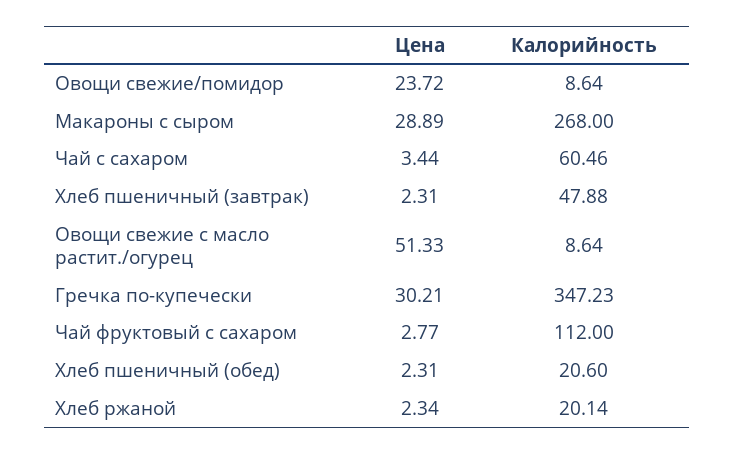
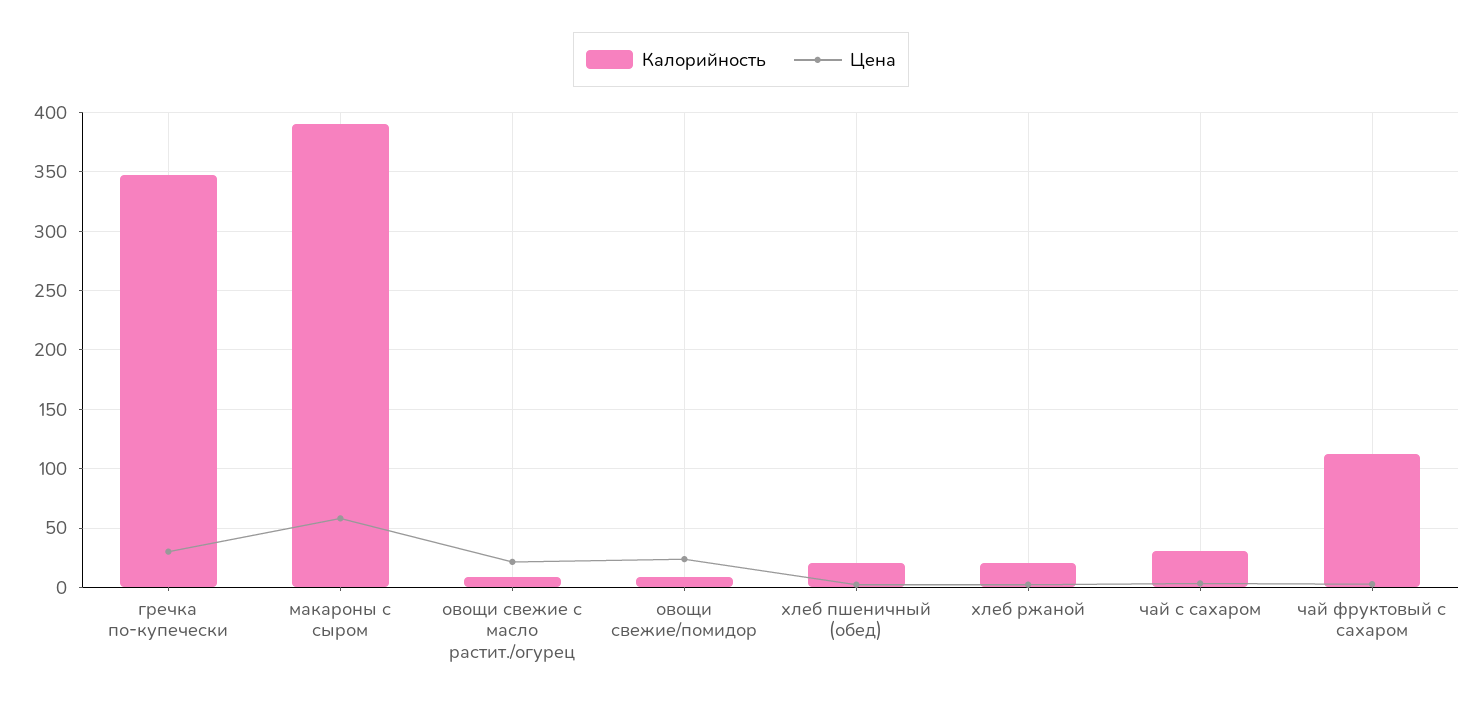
Цена, Макароны с сыром: 28.89 -> 60
Калорийность, Макароны с сыром: 268 -> 390
Калорийность, Чай с сахаром: 60.46 -> 30
Цена, Хлеб пшеничный (завтрак): 2.31 -> none
Калорийность, Хлеб пшеничный (завтрак): 47.88 -> none
Цена, Овощи свежие с масло растит./огурец: 51.33 -> 20

